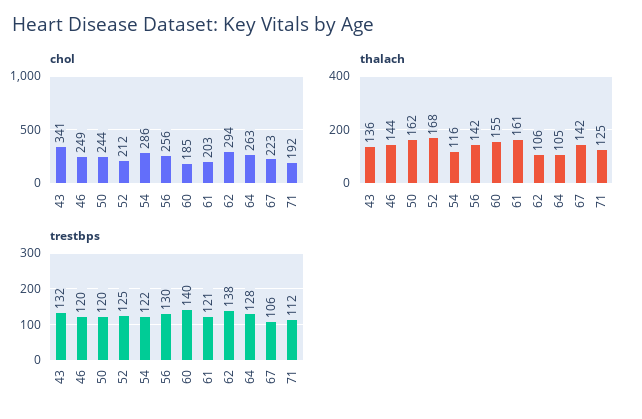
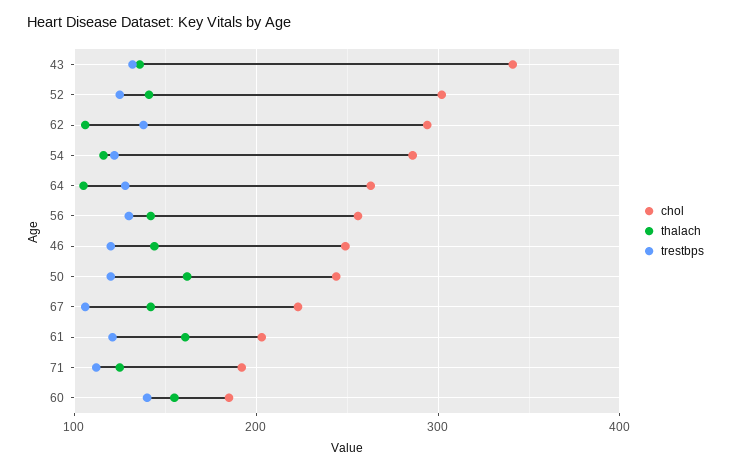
chol, 52: 212 -> 300
thalach, 52: 168 -> 140

